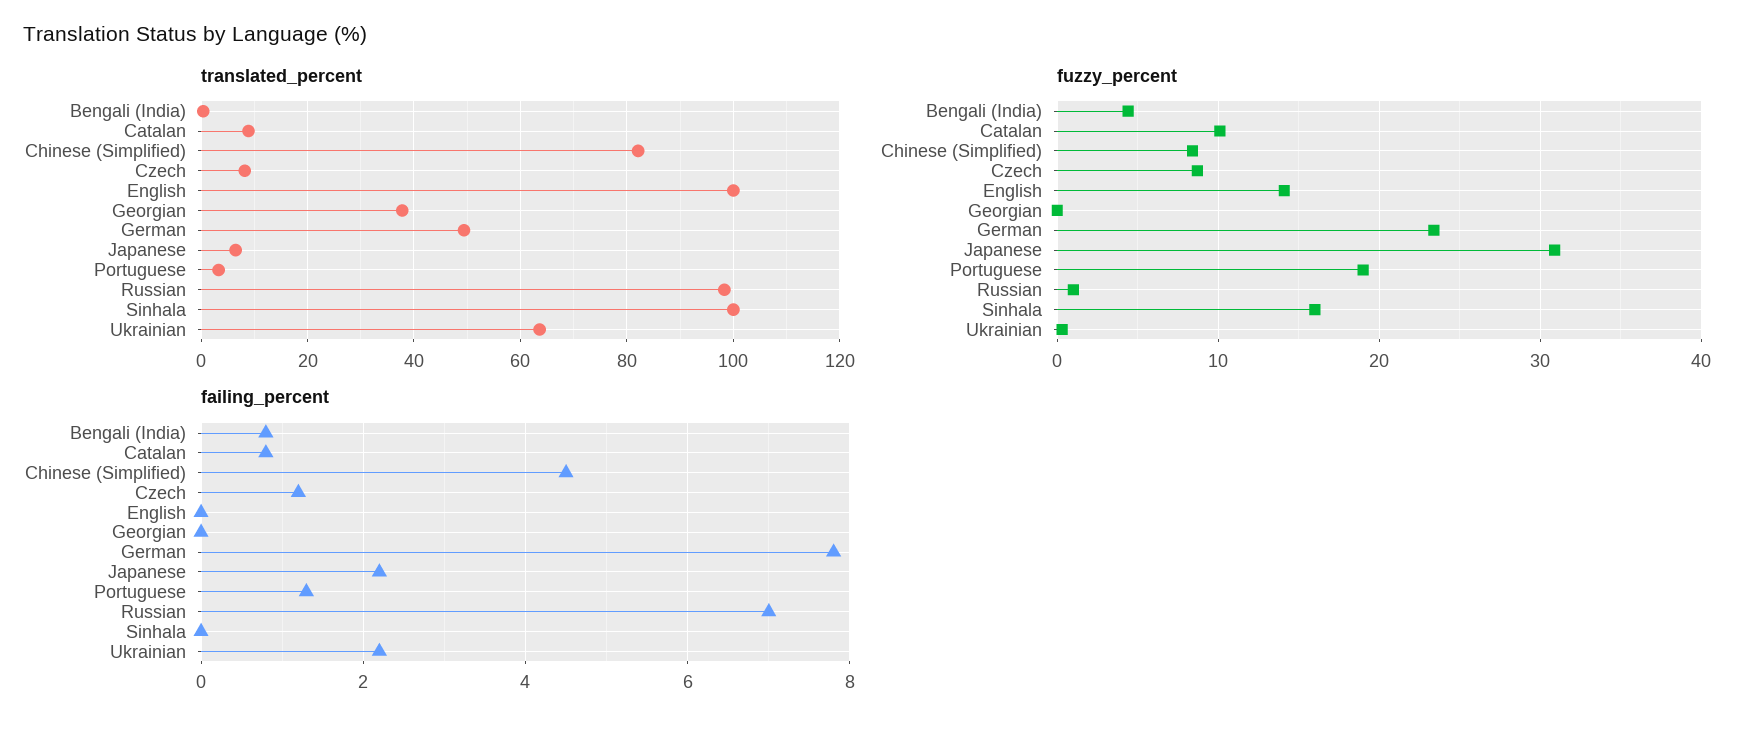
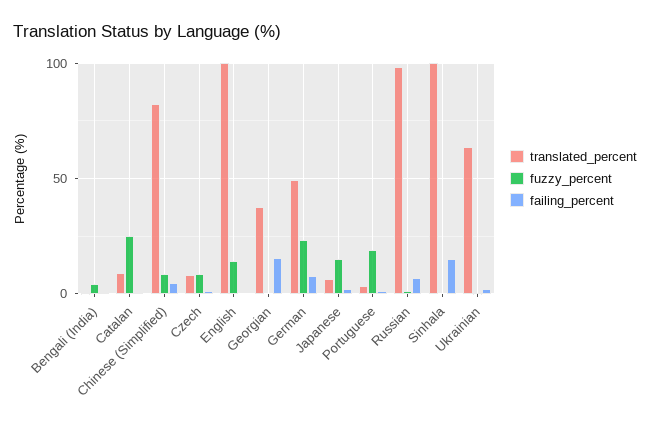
fuzzy_percent, Catalan: 10 -> 25
fuzzy_percent, Japanese: 31 -> 15
fuzzy_percent, Sinhala: 16 -> 0
failing_percent, Georgian: 0 -> 15
failing_percent, Sinhala: 0 -> 15

